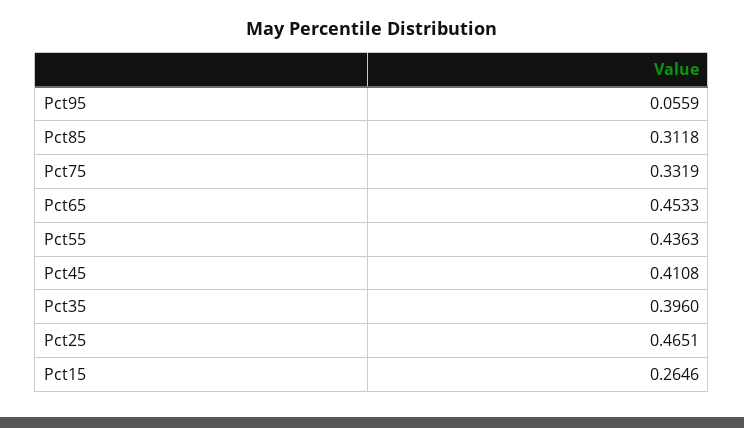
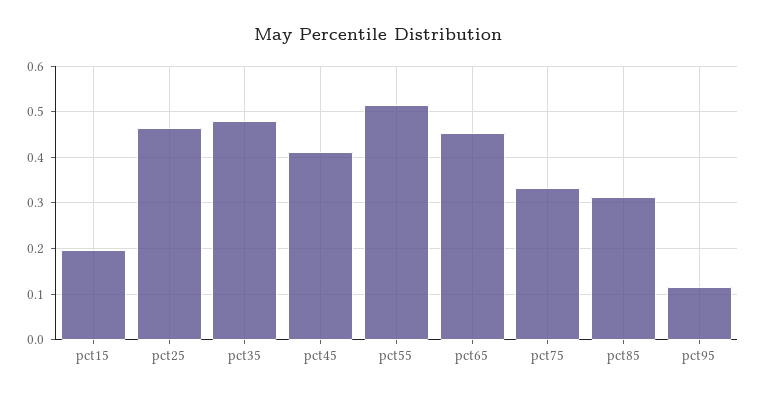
Pct95: 0.0559 -> 0.12
Pct55: 0.4363 -> 0.52
Pct35: 0.396 -> 0.48
Pct15: 0.2646 -> 0.2

